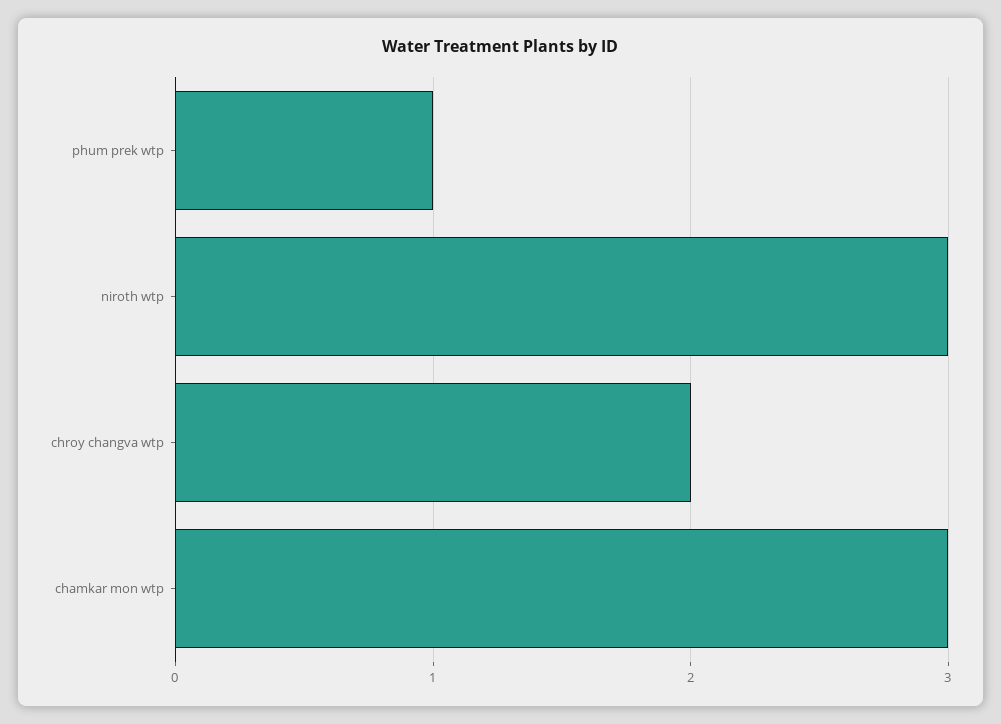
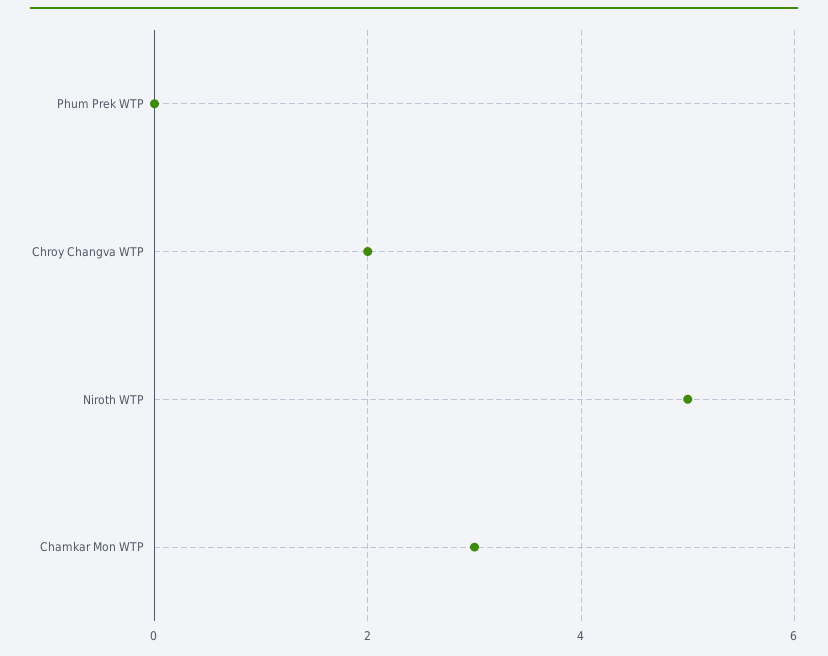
phum prek wtp: 1 -> 0
niroth wtp: 3 -> 5

